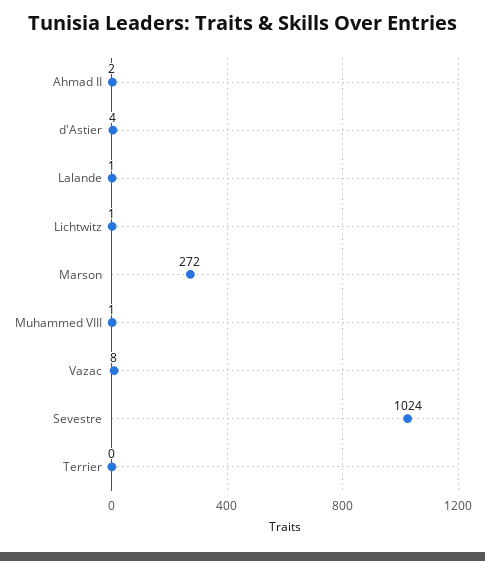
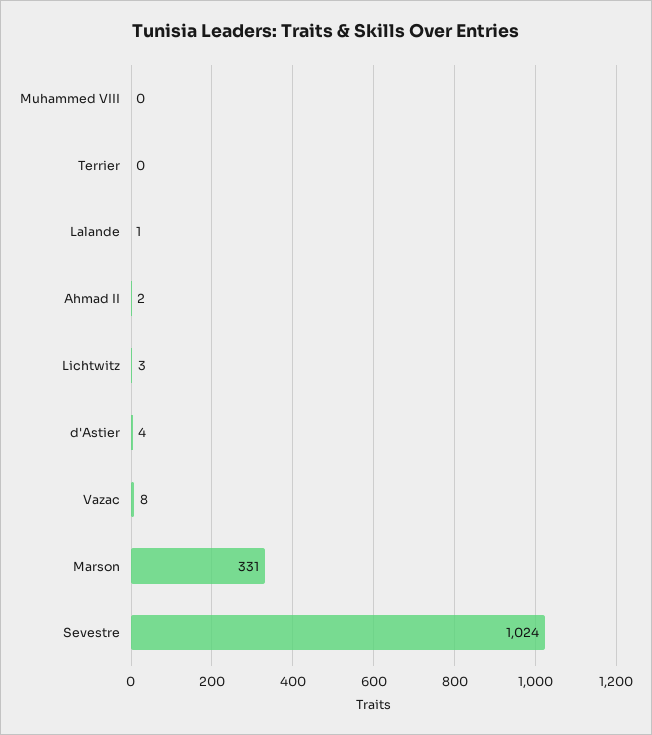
Lichtwitz: 1 -> 3
Marson: 272 -> 331
Muhammed VIII: 1 -> 0

